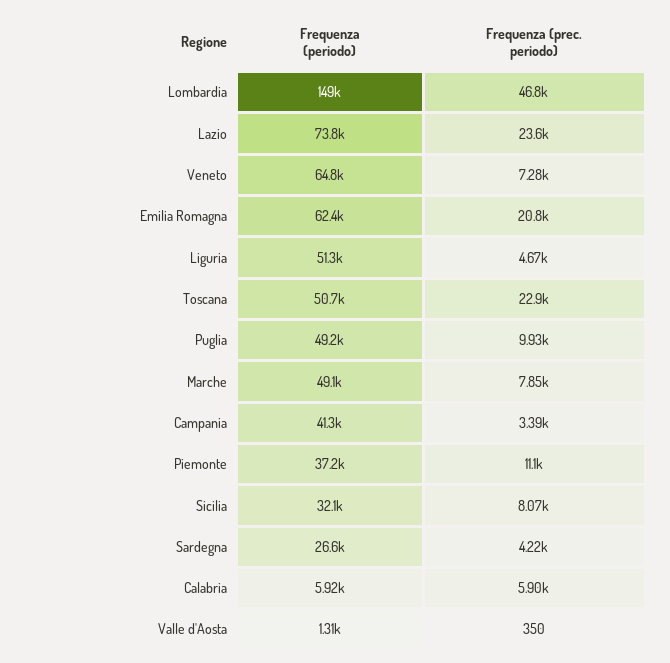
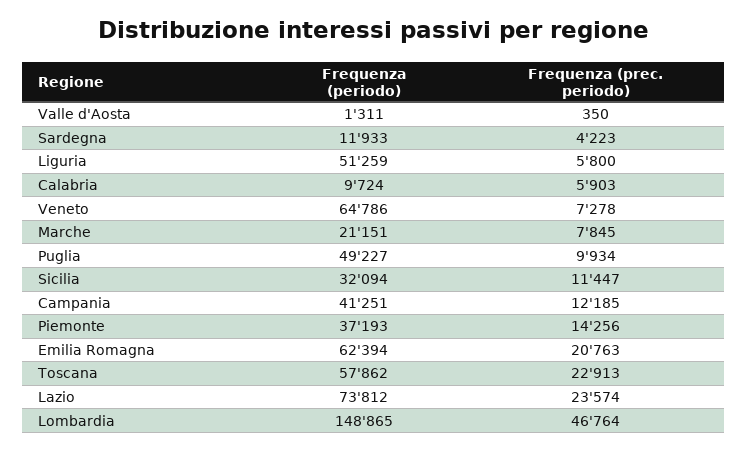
Frequenza (prec. periodo), Liguria: 4670 -> 5800
Frequenza (periodo), Toscana: 50700 -> 57862
Frequenza (periodo), Marche: 49100 -> 21151
Frequenza (prec. periodo), Campania: 3390 -> 12185
Frequenza (prec. periodo), Piemonte: 11100 -> 14256
Frequenza (prec. periodo), Sicilia: 8070 -> 11447
Frequenza (periodo), Sardegna: 26600 -> 11933
Frequenza (periodo), Calabria: 5920 -> 9724

